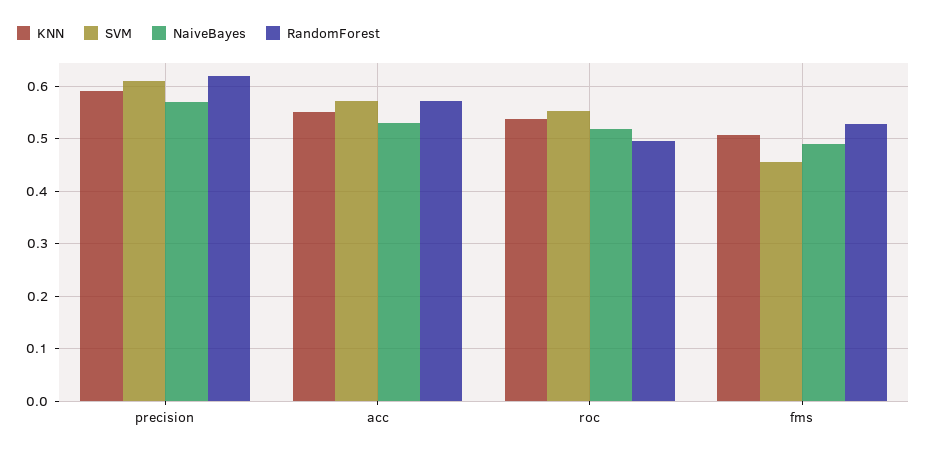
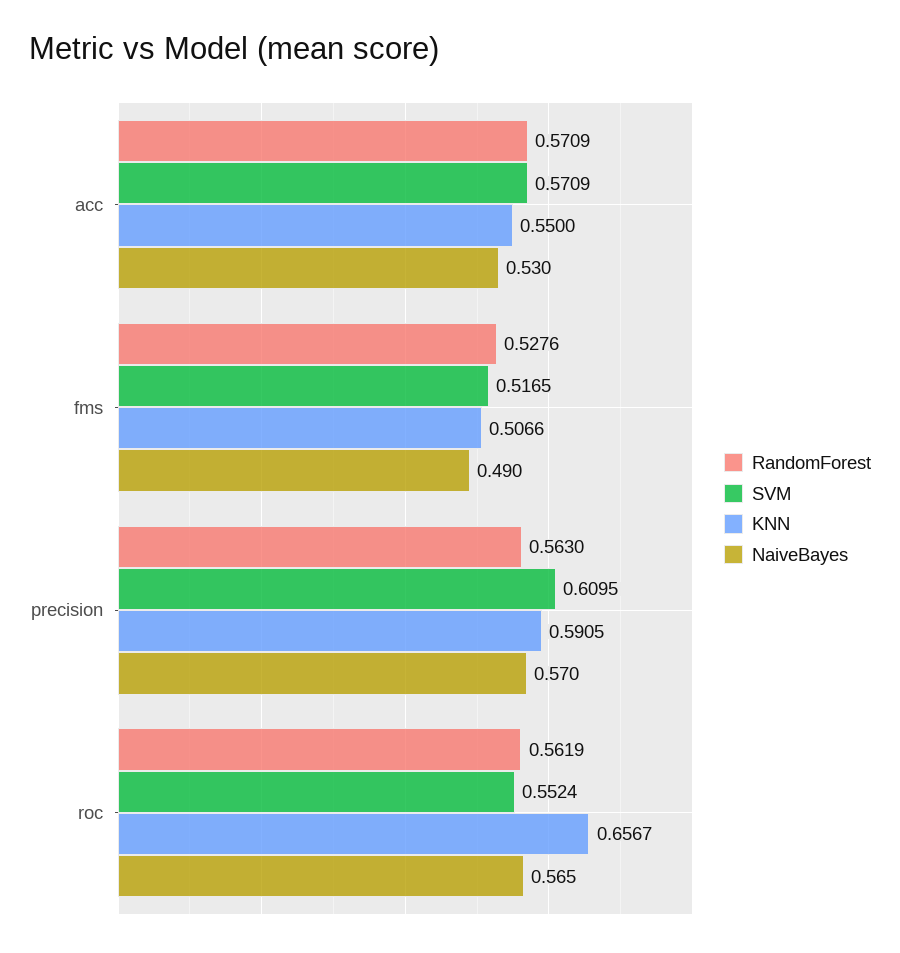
RandomForest, precision: 0.62 -> 0.563
KNN, roc: 0.54 -> 0.6567
NaiveBayes, roc: 0.52 -> 0.565
RandomForest, roc: 0.5 -> 0.5619
SVM, fms: 0.46 -> 0.5165

